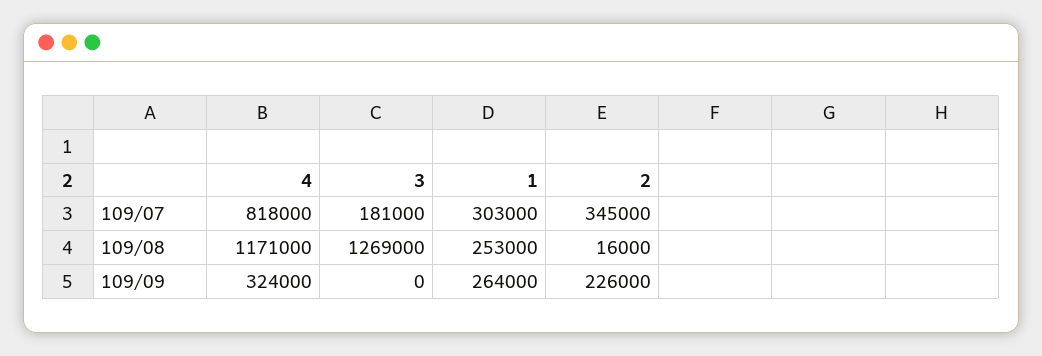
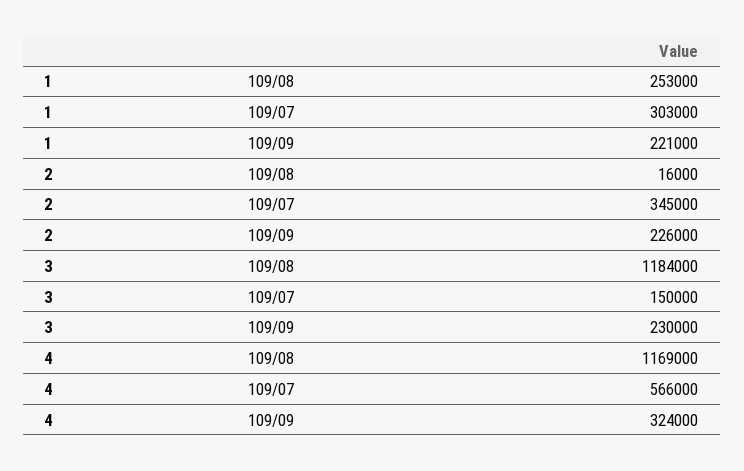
4, 109/07: 818000 -> 566000
3, 109/07: 181000 -> 150000
4, 109/08: 1171000 -> 1169000
3, 109/08: 1269000 -> 1184000
3, 109/09: 0 -> 230000
1, 109/09: 264000 -> 221000

